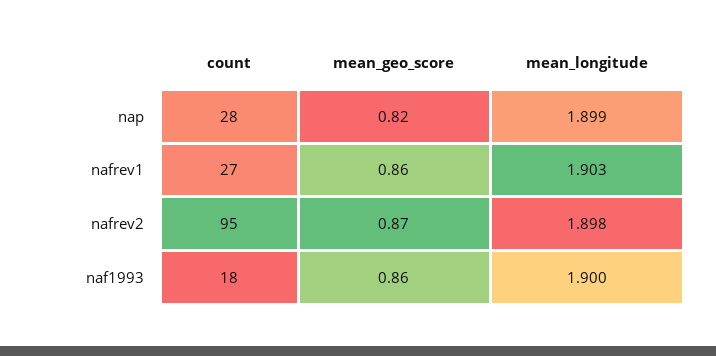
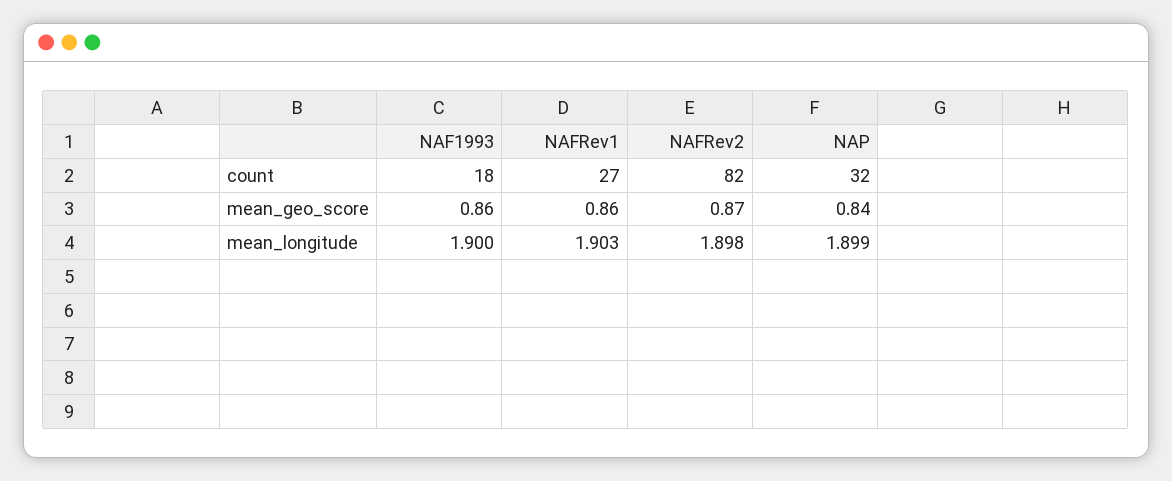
count, nap: 28 -> 32
mean_geo_score, nap: 0.82 -> 0.84
count, nafrev2: 95 -> 82

